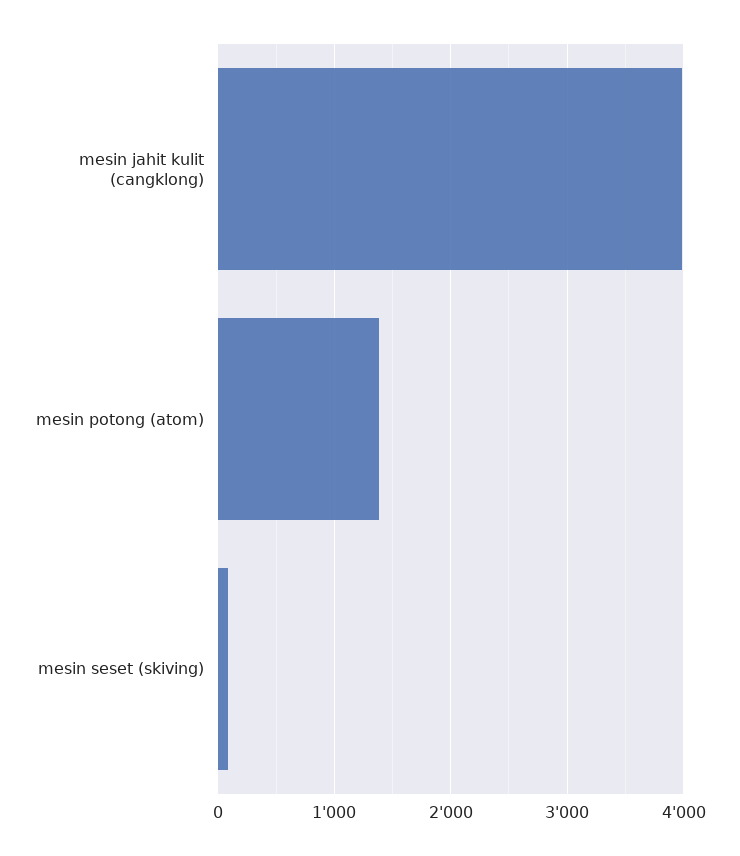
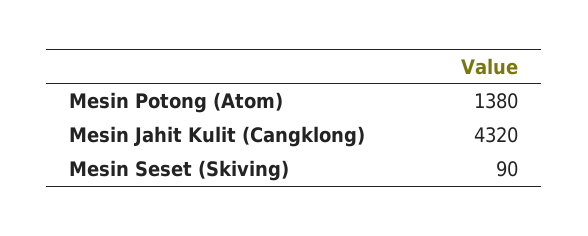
mesin jahit kulit (cangklong): 4000 -> 4320

